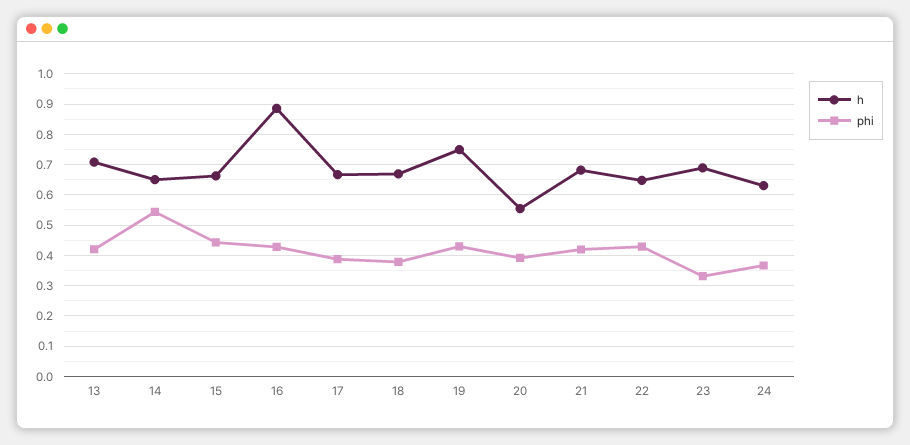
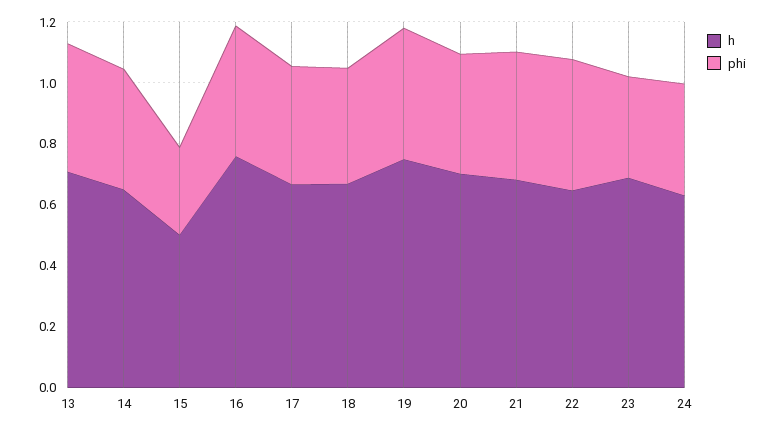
phi, 14: 0.54 -> 0.4
h, 15: 0.66 -> 0.5
phi, 15: 0.44 -> 0.3
h, 16: 0.88 -> 0.75
h, 20: 0.56 -> 0.7

